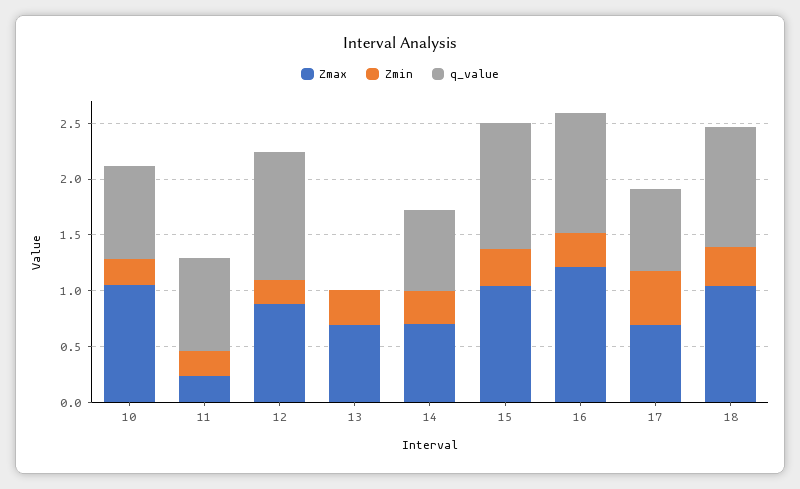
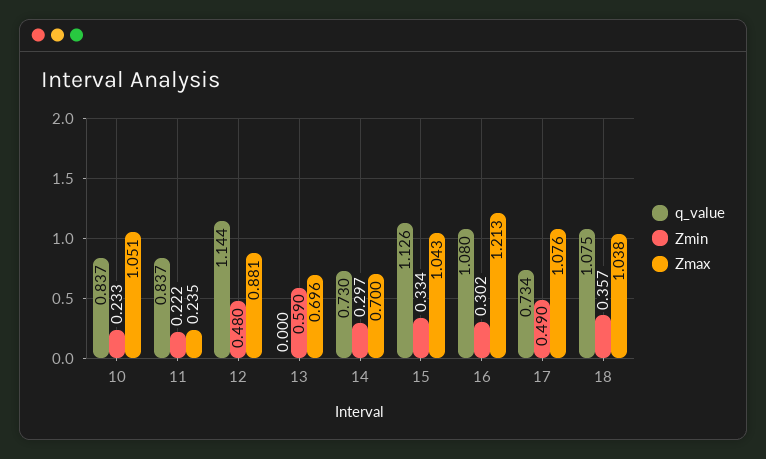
Zmin, 12: 0.2 -> 0.48
Zmin, 13: 0.3 -> 0.59
Zmax, 17: 0.7 -> 1.076

